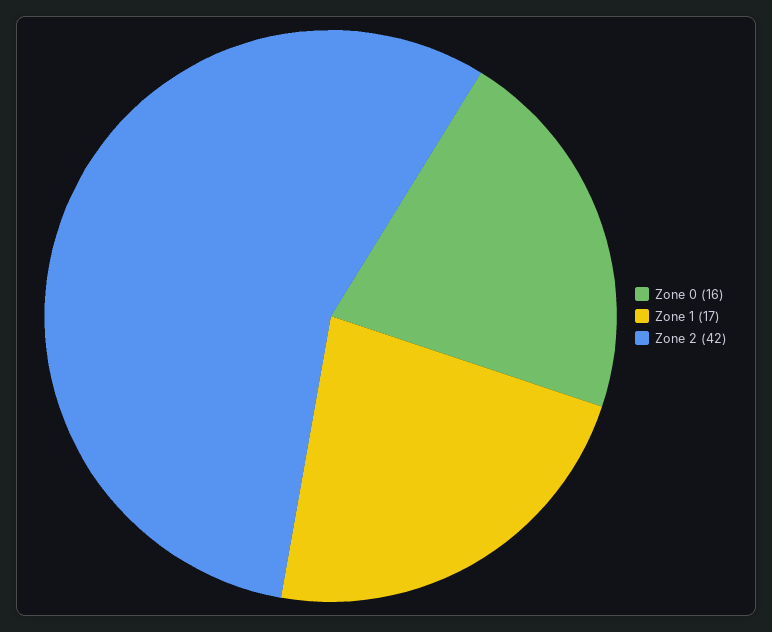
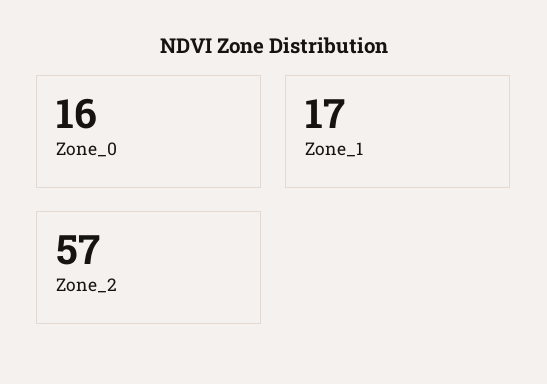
Zone 2: 42 -> 57

